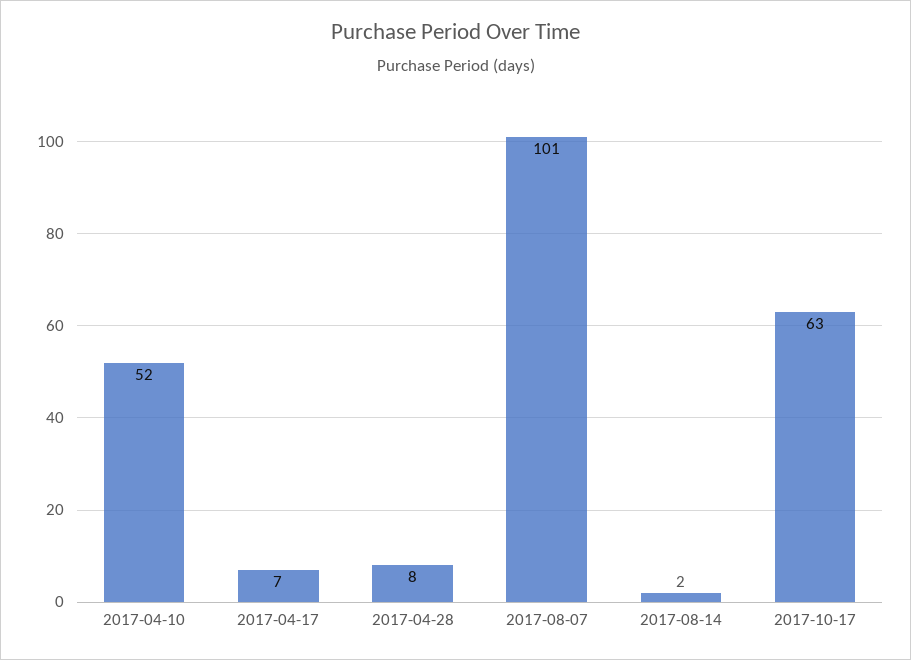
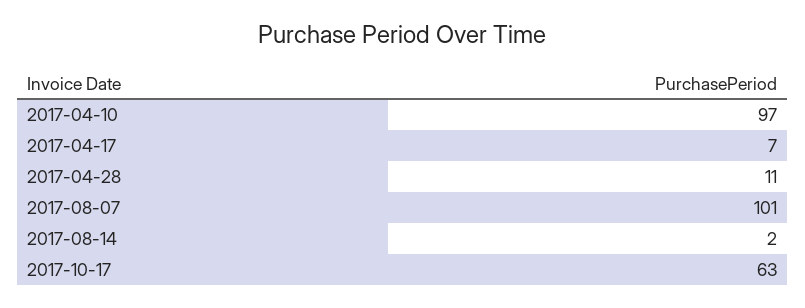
2017-04-10: 52 -> 97
2017-04-28: 8 -> 11

